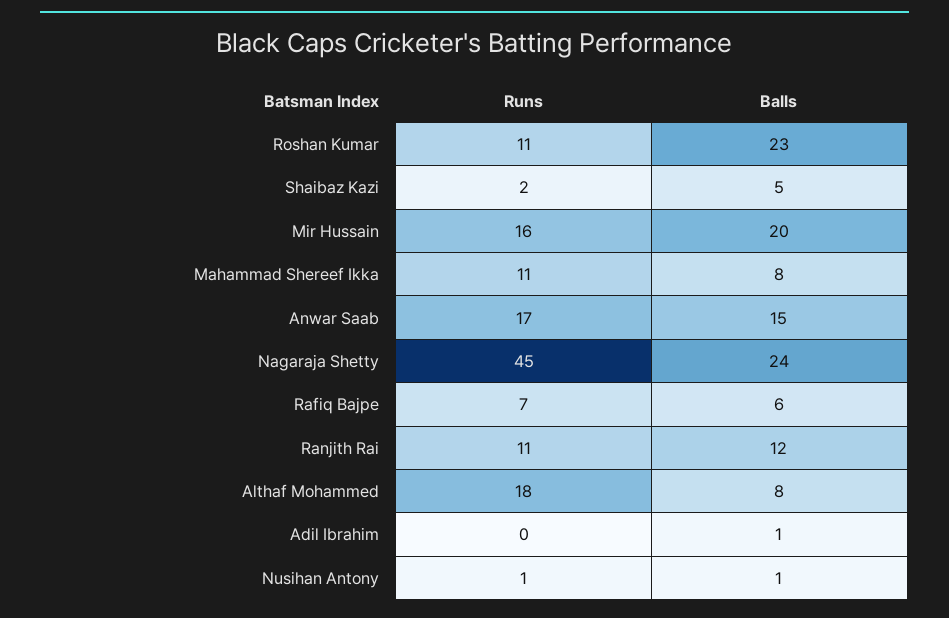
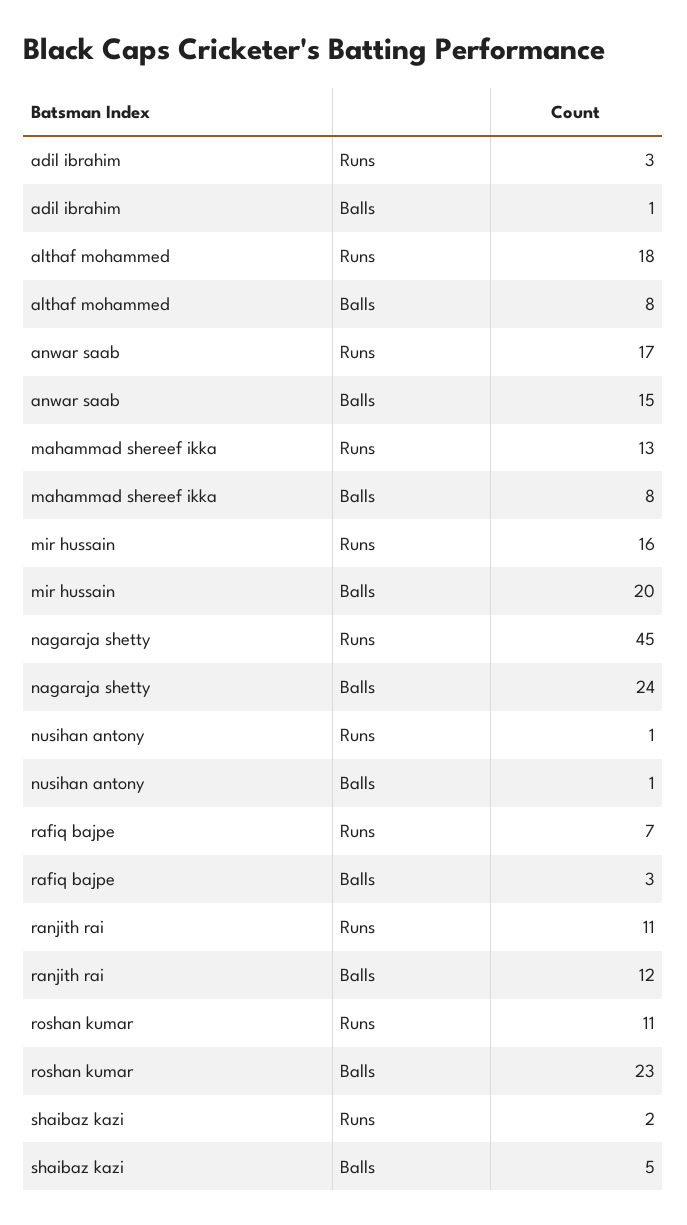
Runs, Mahammad Shereef Ikka: 11 -> 13
Balls, Rafiq Bajpe: 6 -> 3
Runs, Adil Ibrahim: 0 -> 3

